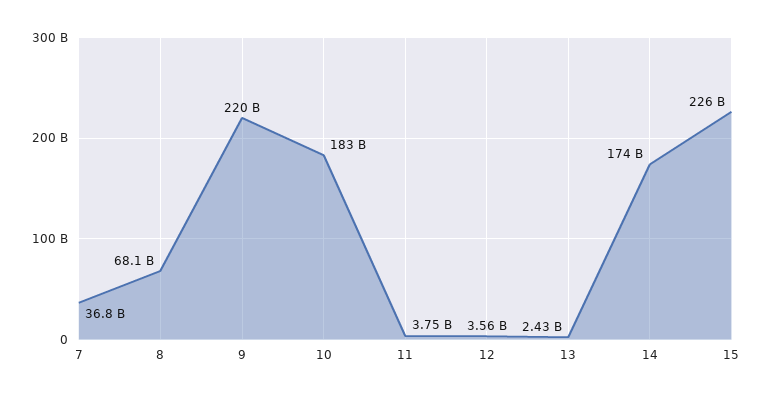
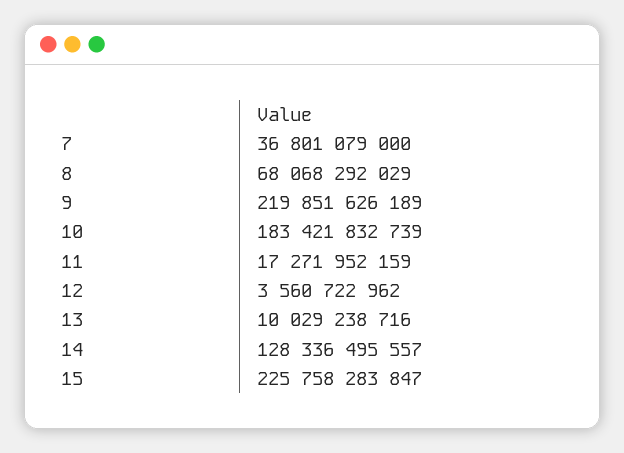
11: 3750000000 -> 17271952159
13: 2430000000 -> 10029238716
14: 174000000000 -> 128336495557

